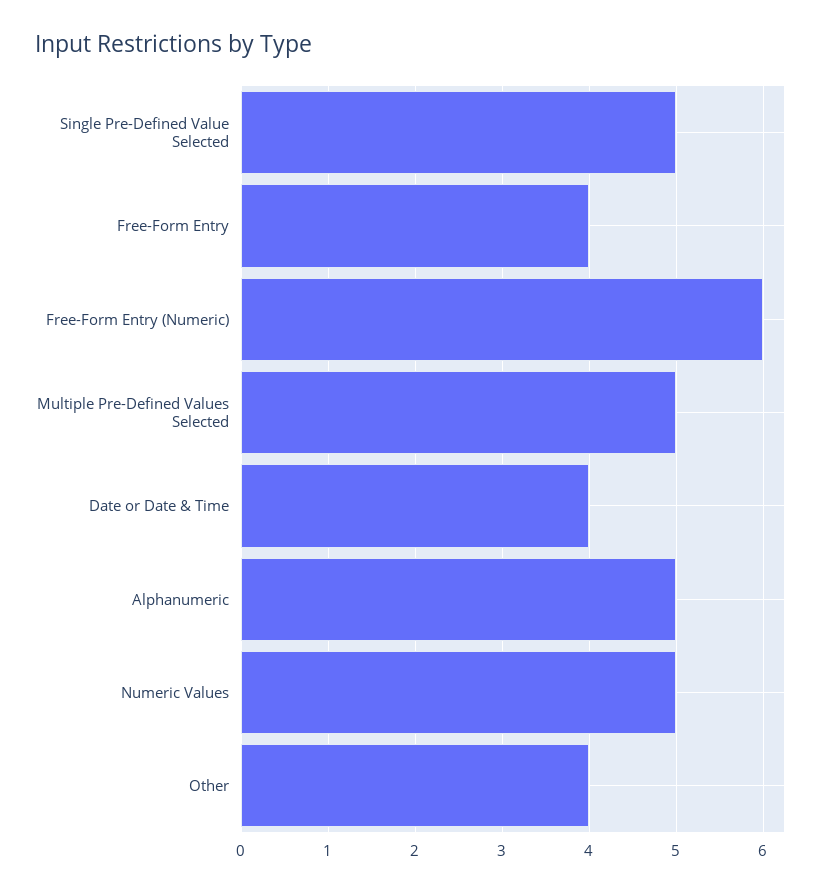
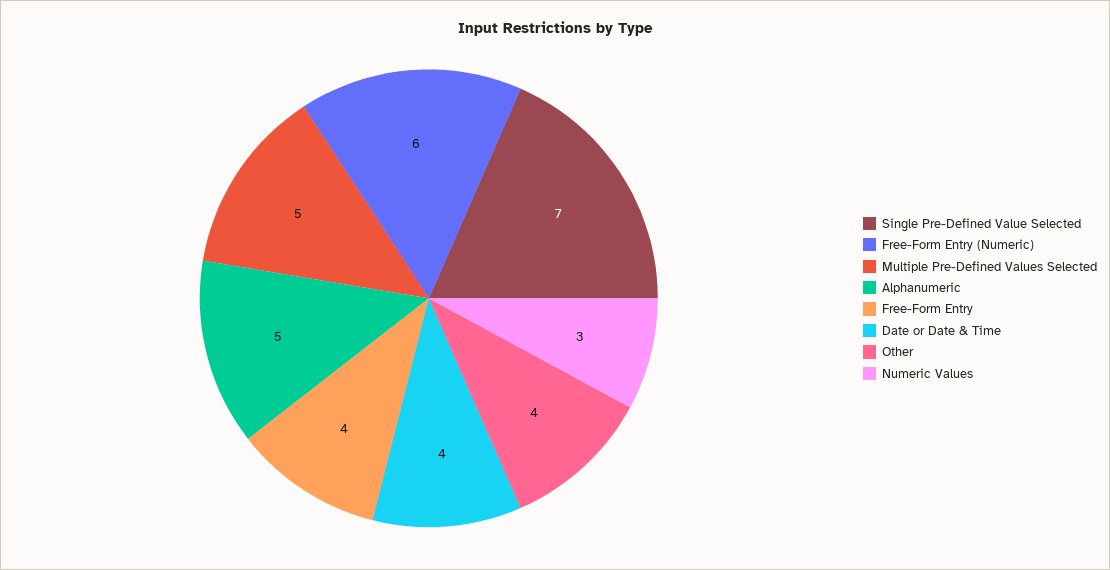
Single Pre-Defined Value Selected: 5 -> 7
Numeric Values: 5 -> 3

